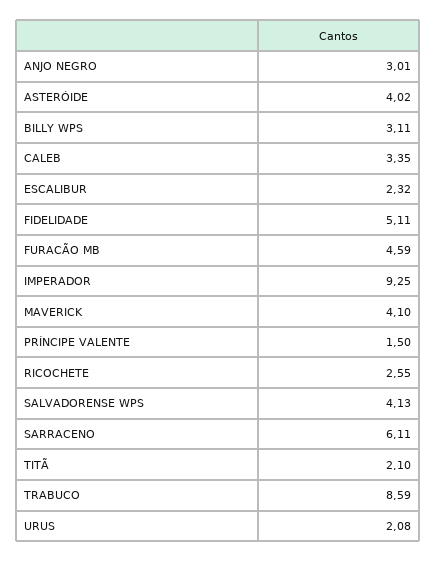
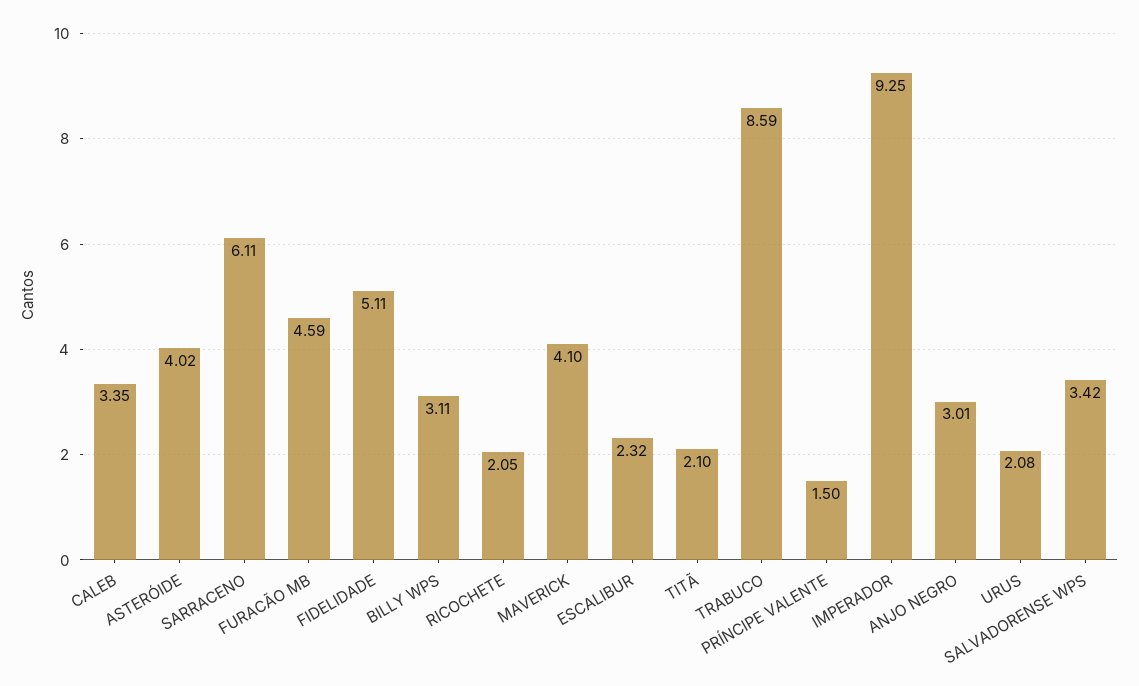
RICOCHETE: 2.55 -> 2.05
SALVADORENSE WPS: 4.13 -> 3.42

